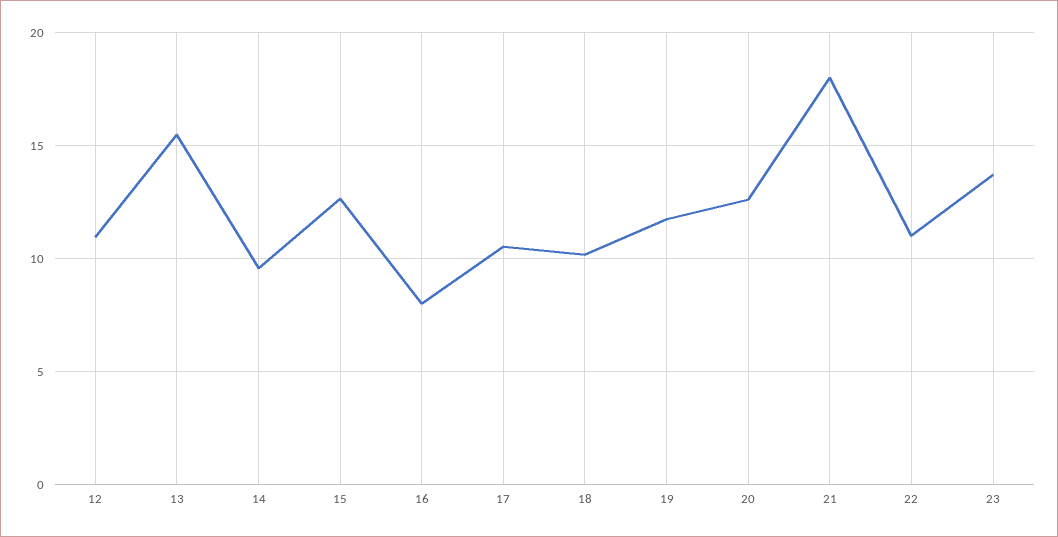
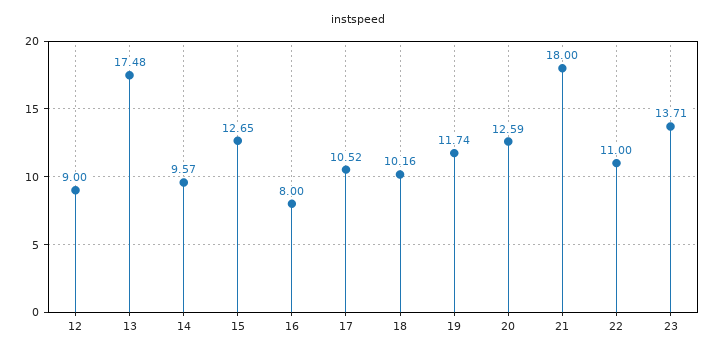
12: 11 -> 9
13: 15.5 -> 17.48

